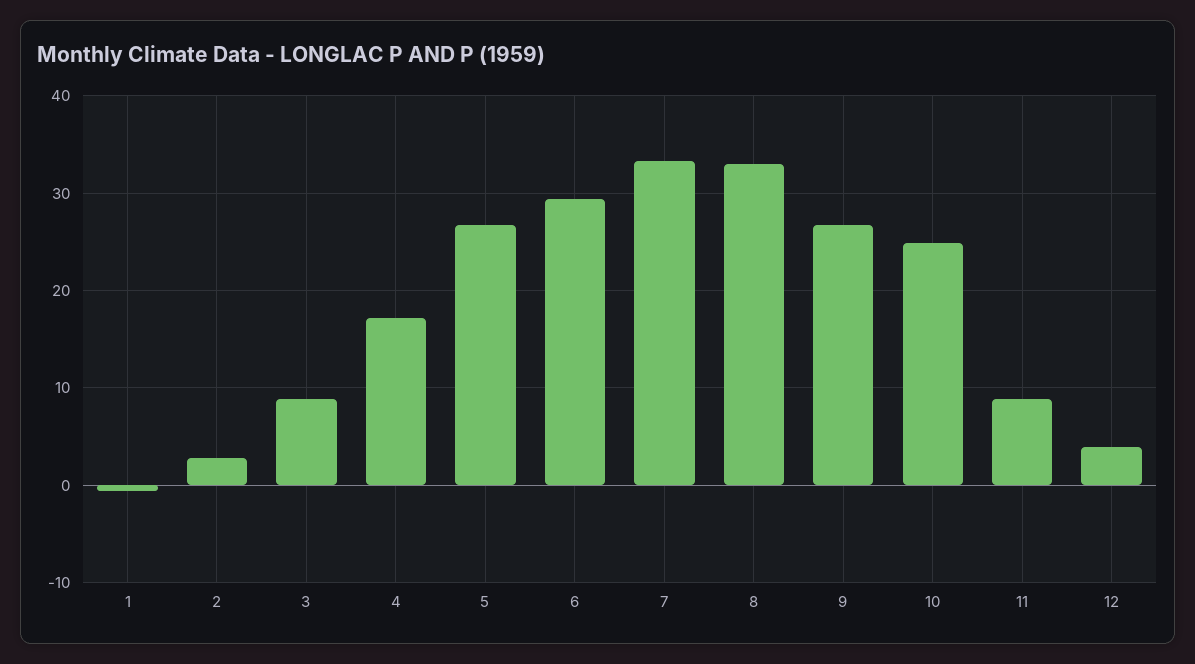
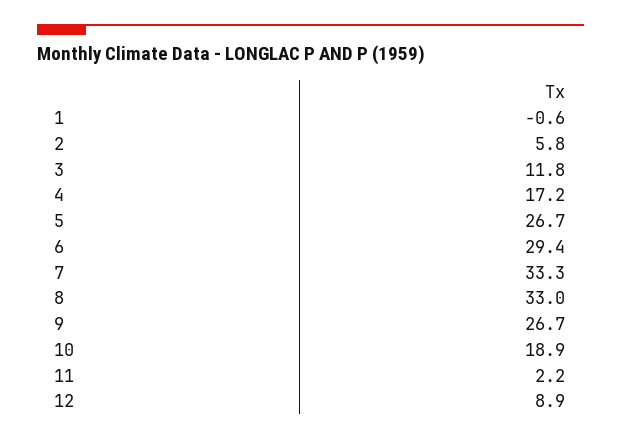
2: 3 -> 5.8
3: 9 -> 11.8
10: 25 -> 18.9
11: 9 -> 2.2
12: 4 -> 8.9

